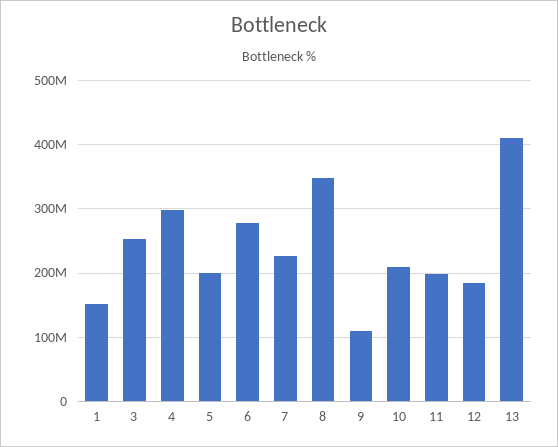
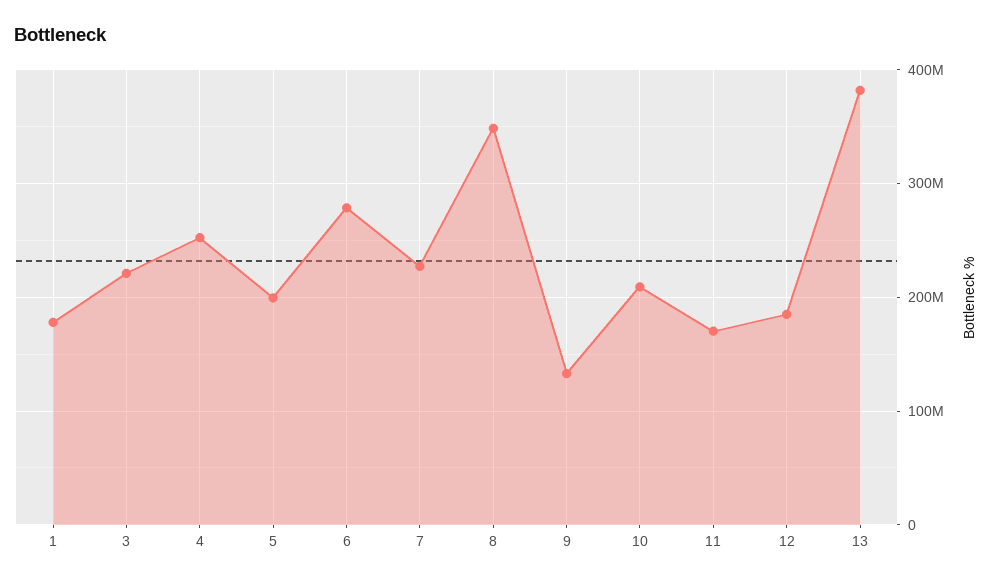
1: 150000000 -> 180000000
3: 250000000 -> 220000000
4: 300000000 -> 250000000
9: 110000000 -> 130000000
11: 200000000 -> 170000000
13: 410000000 -> 380000000

